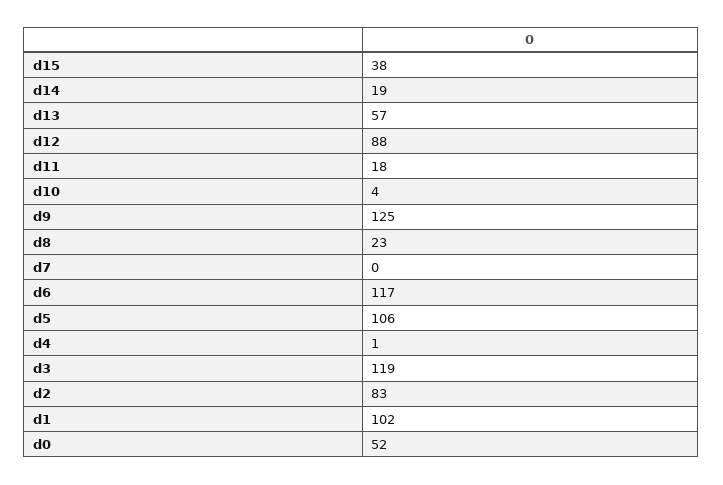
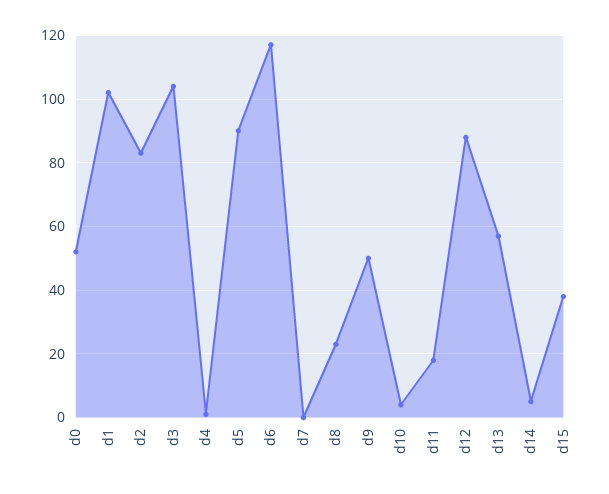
d14: 19 -> 5
d9: 125 -> 50
d5: 106 -> 90
d3: 119 -> 105

